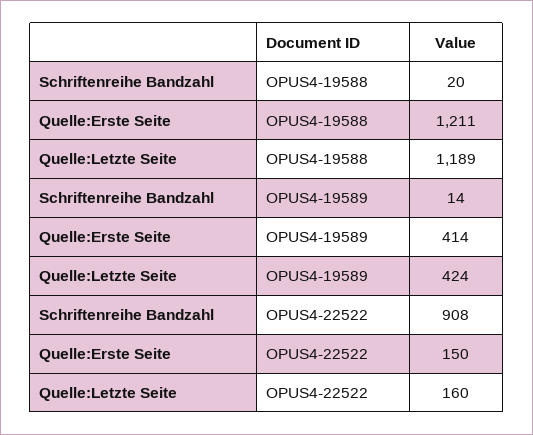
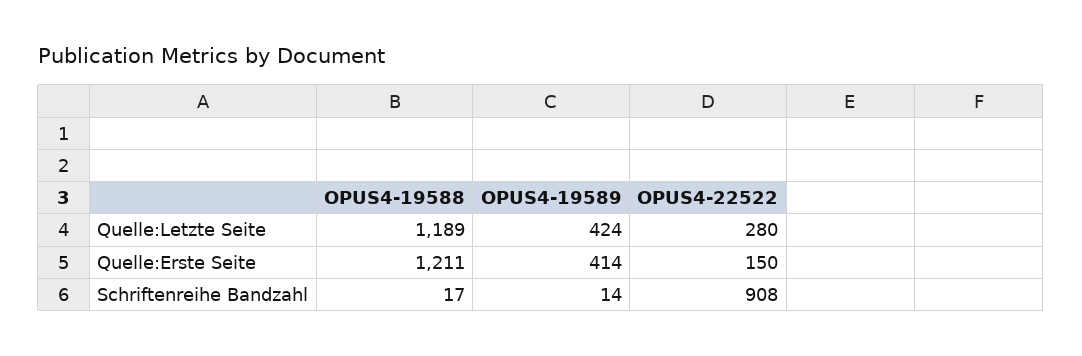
Schriftenreihe Bandzahl, OPUS4-19588: 20 -> 17
Quelle:Letzte Seite, OPUS4-22522: 160 -> 280

